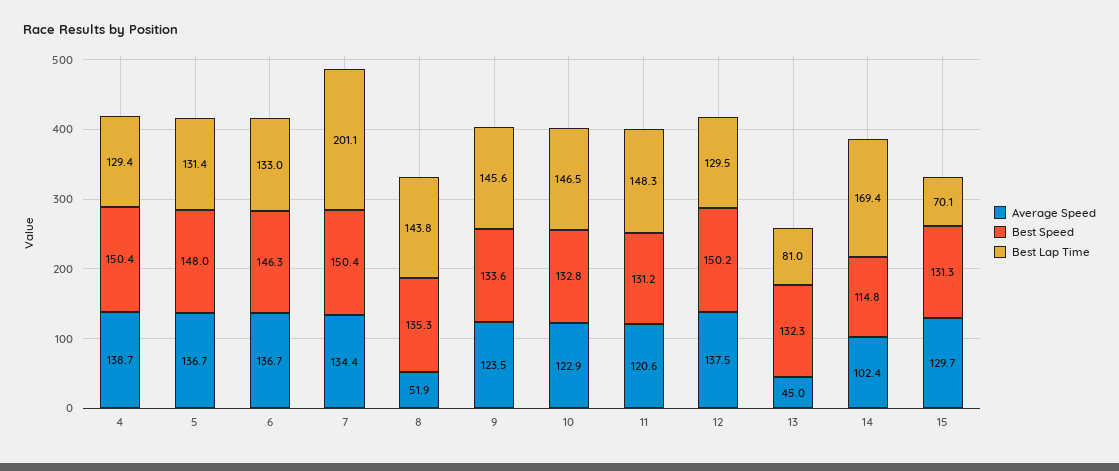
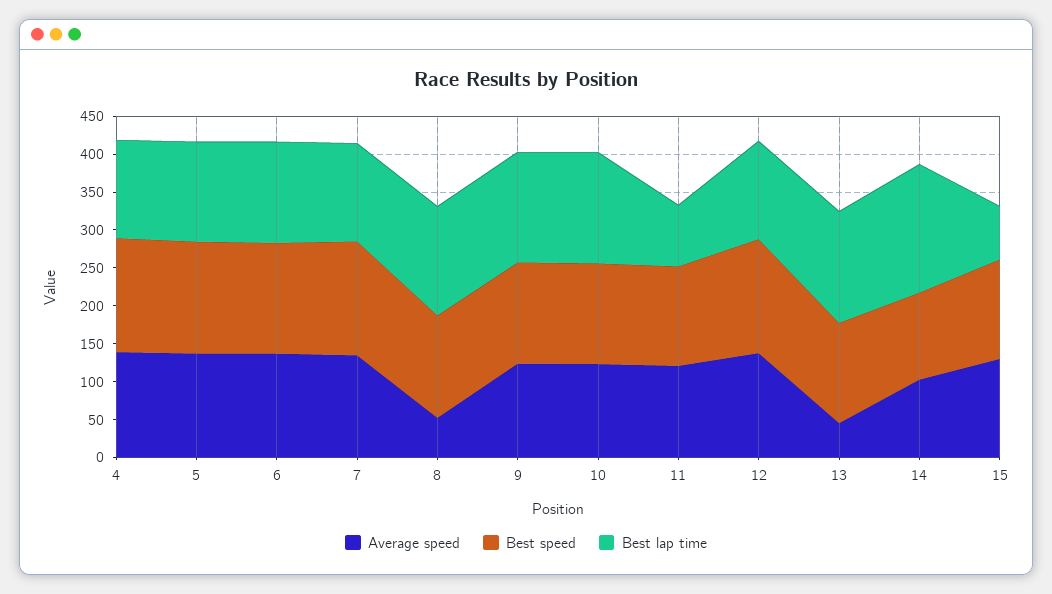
Best Lap Time, 7: 201.1 -> 125
Best Lap Time, 11: 148.3 -> 75
Best Lap Time, 13: 81 -> 150

